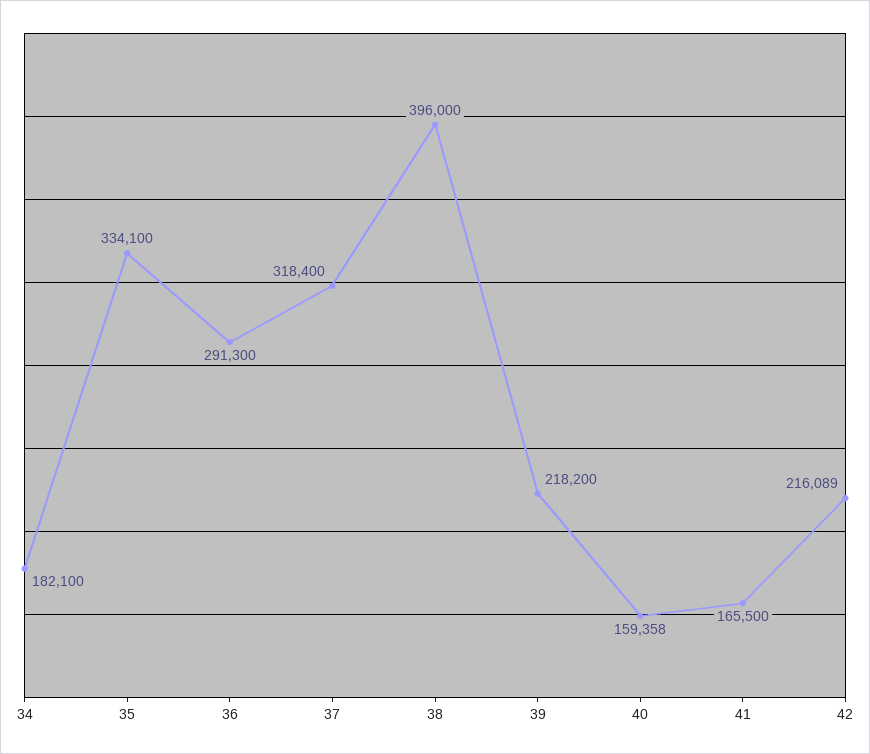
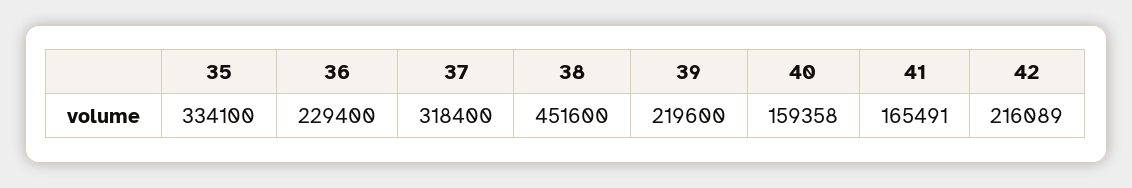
34: 182100 -> none
36: 291300 -> 229400
38: 396000 -> 451600
39: 218200 -> 219600
41: 165500 -> 165491

